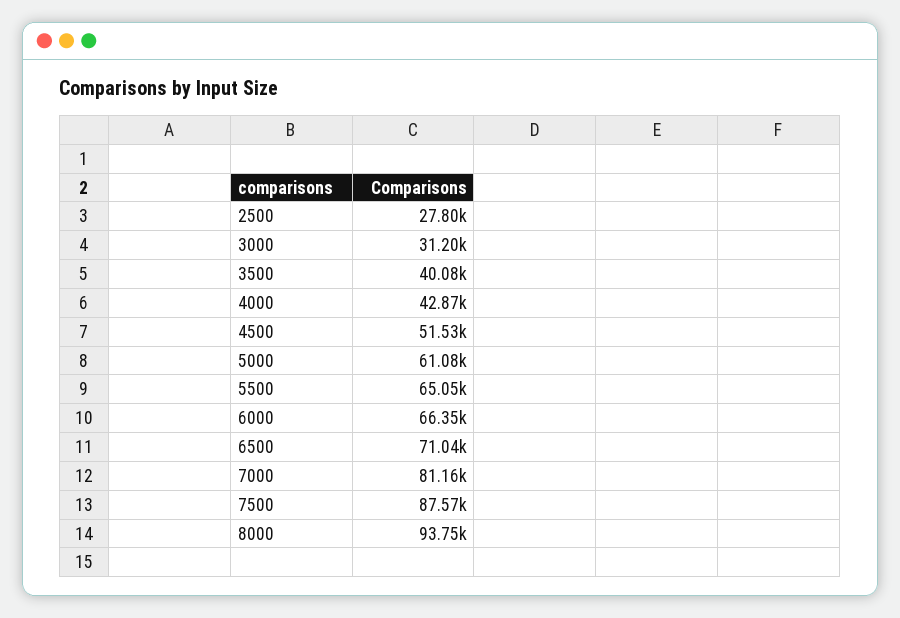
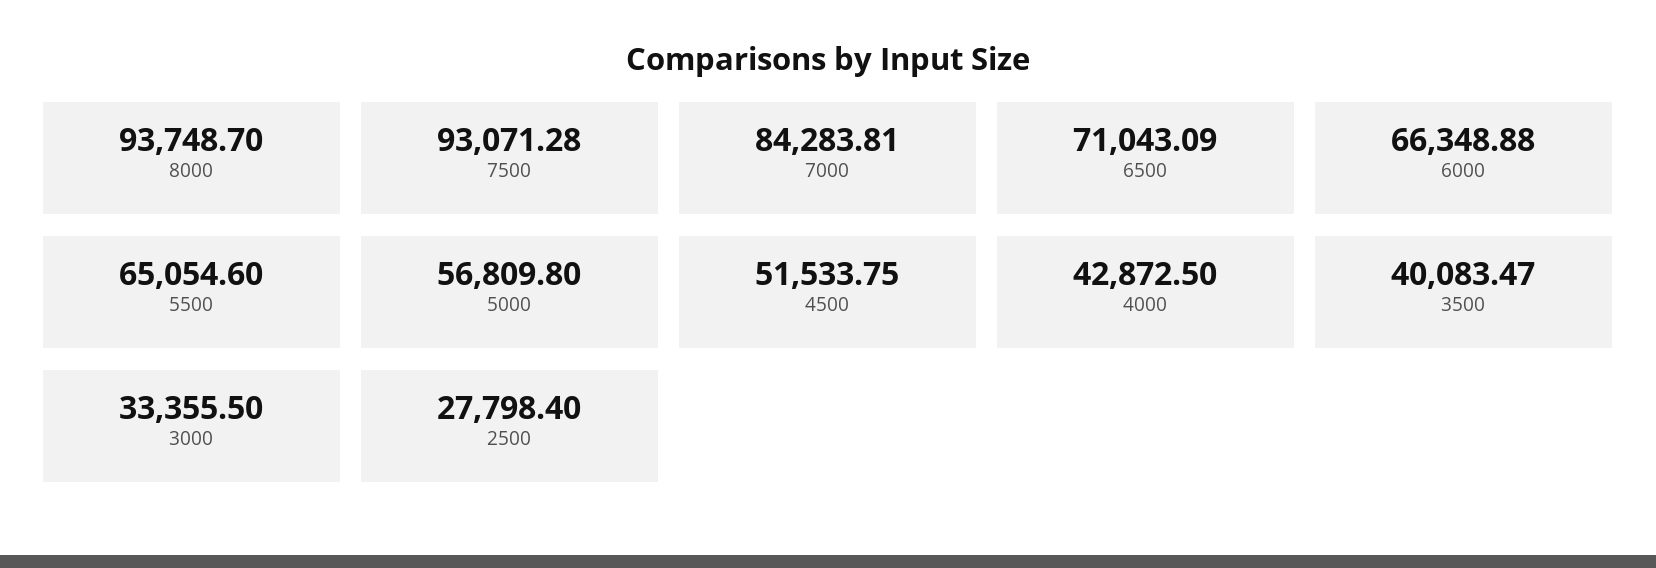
3000: 31200 -> 33355.5
5000: 61080 -> 56809.8
7000: 81160 -> 84283.81
7500: 87570 -> 93071.28

